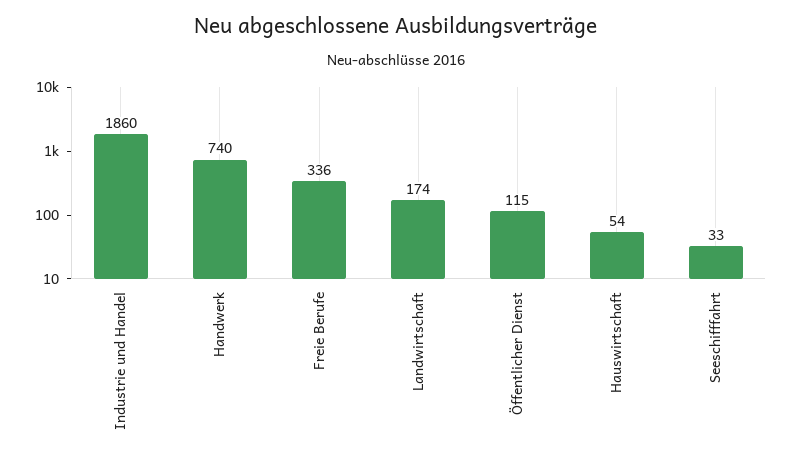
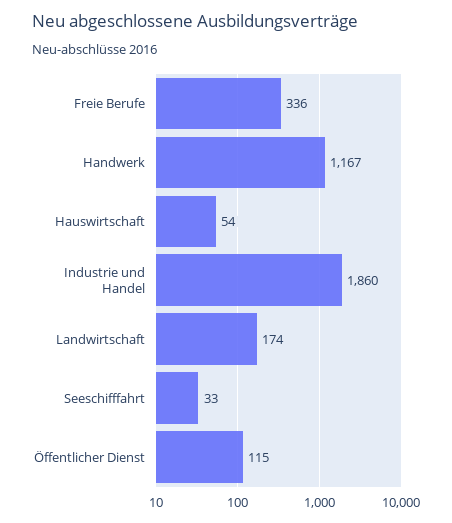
Handwerk: 740 -> 1167

